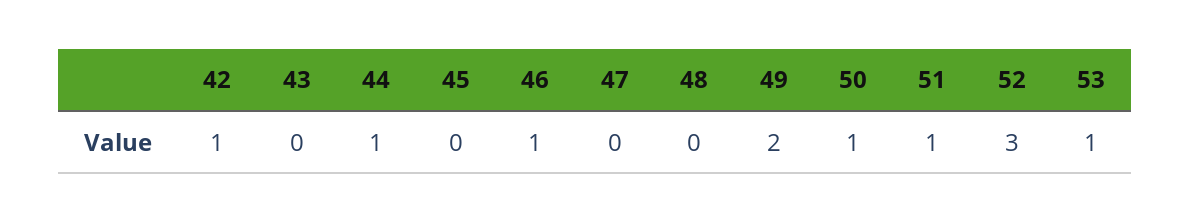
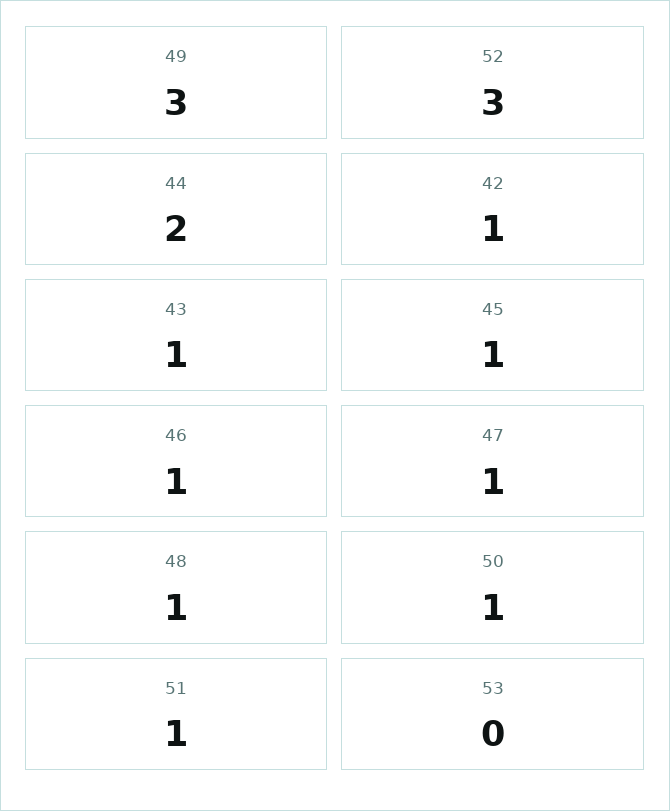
43: 0 -> 1
44: 1 -> 2
45: 0 -> 1
47: 0 -> 1
48: 0 -> 1
49: 2 -> 3
53: 1 -> 0

